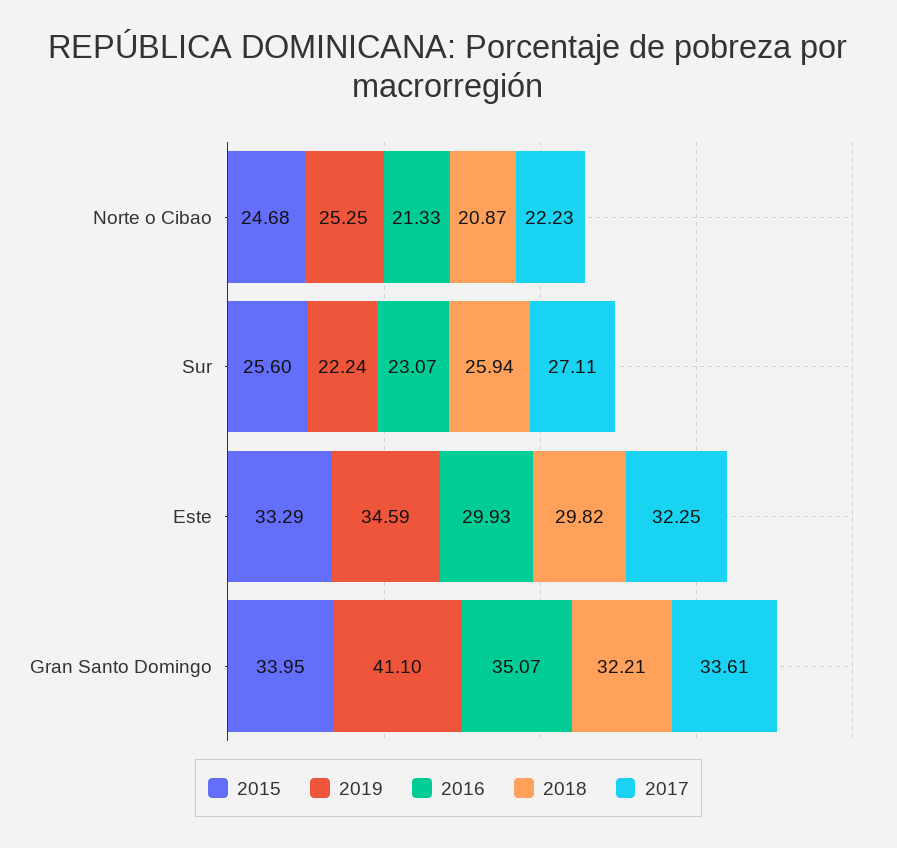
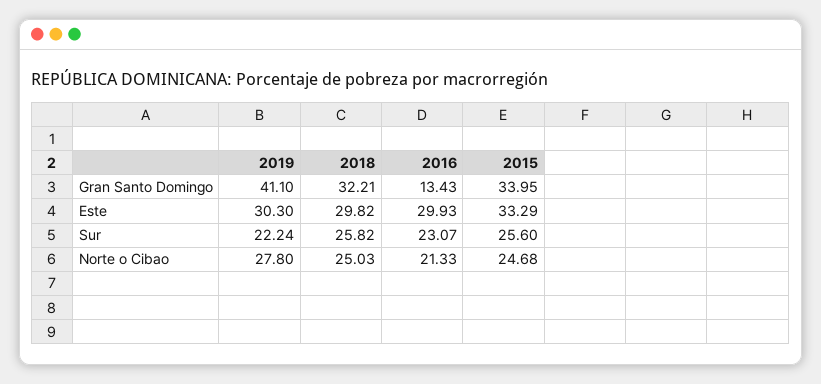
2019, Norte o Cibao: 25.25 -> 27.8
2018, Norte o Cibao: 20.87 -> 25.03
2017, Norte o Cibao: 22.23 -> none
2018, Sur: 25.94 -> 25.82
2017, Sur: 27.11 -> none
2019, Este: 34.59 -> 30.3
2017, Este: 32.25 -> none
2016, Gran Santo Domingo: 35.07 -> 13.43
2017, Gran Santo Domingo: 33.61 -> none

